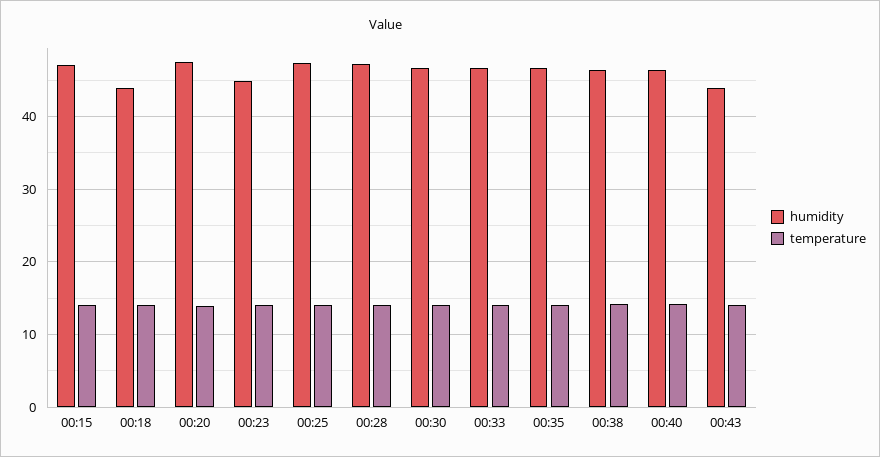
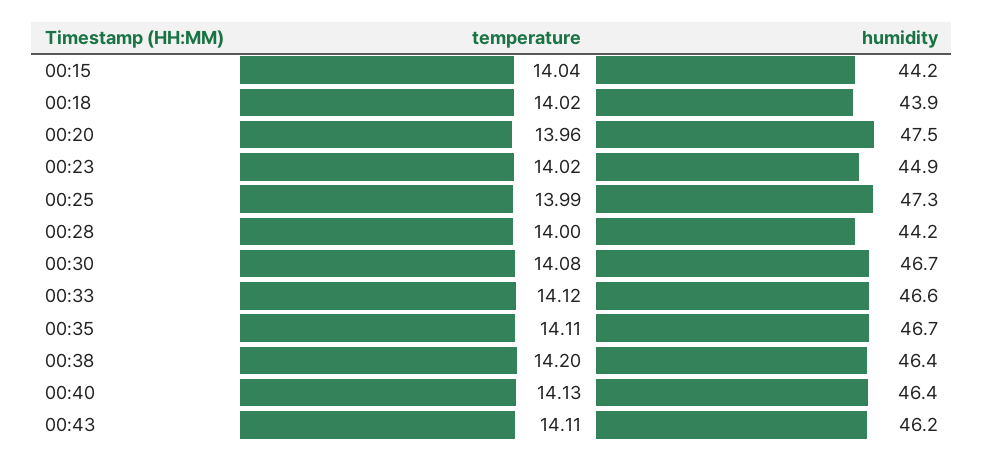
humidity, 00:15: 47 -> 44.2
humidity, 00:28: 47 -> 44.2
humidity, 00:43: 44 -> 46.2

